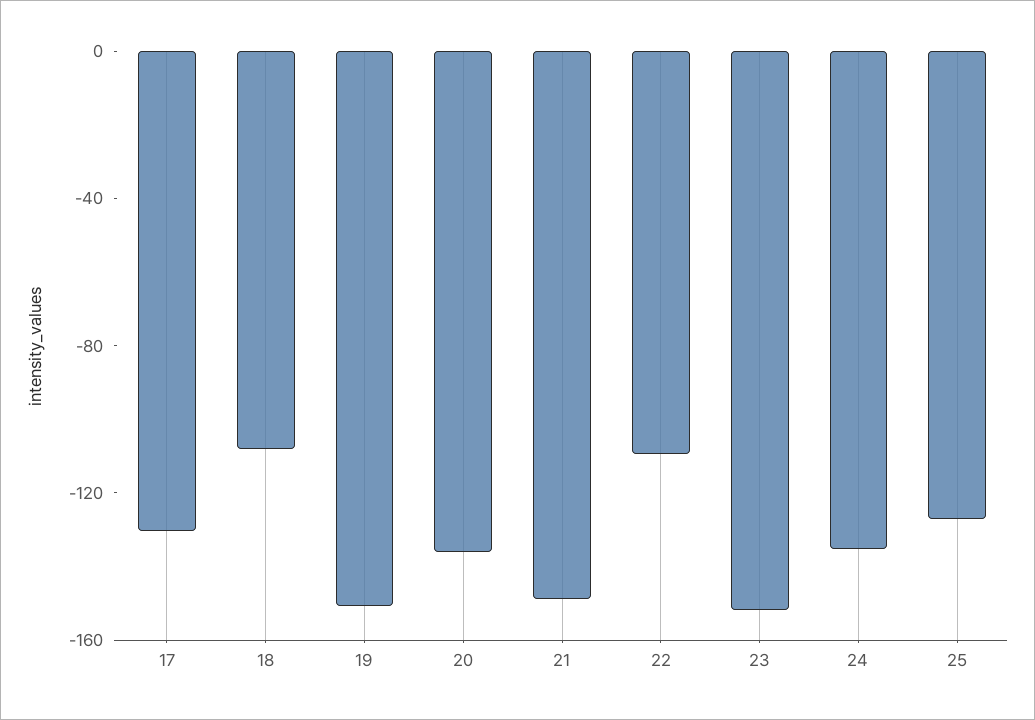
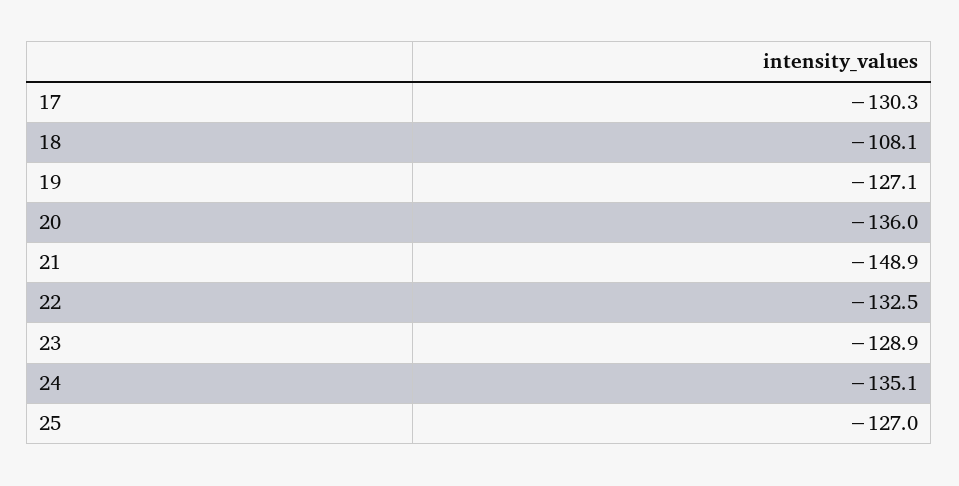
19: -150 -> -127.1
22: -110 -> -132.5
23: -150 -> -128.9

